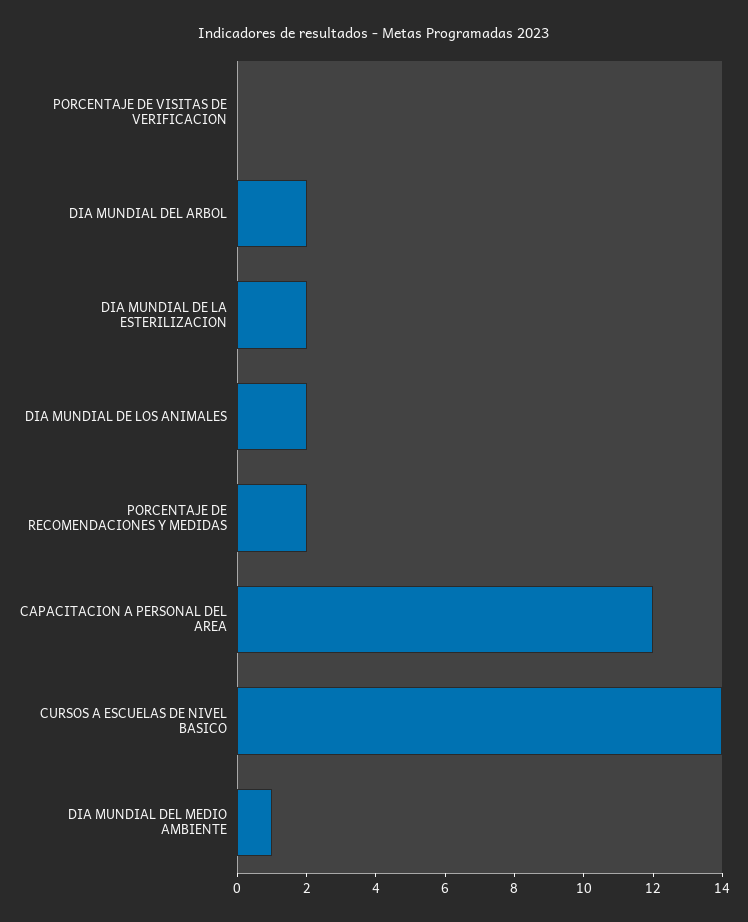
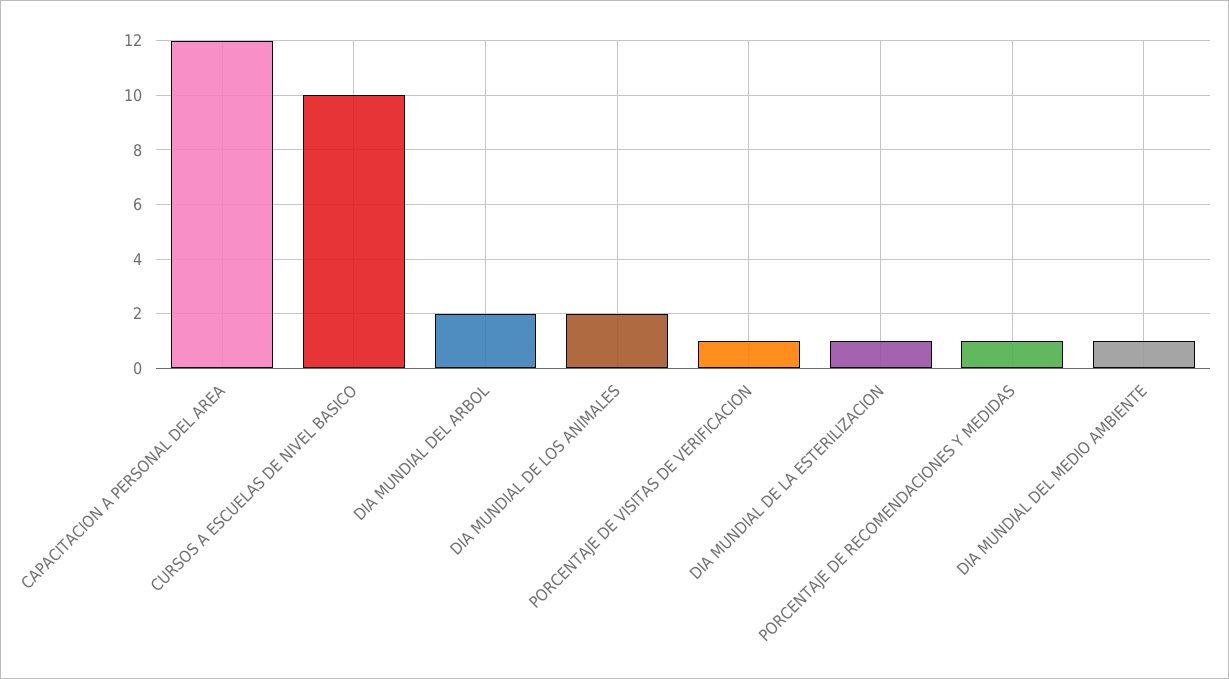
PORCENTAJE DE VISITAS DE VERIFICACION: 0 -> 1
DIA MUNDIAL DE LA ESTERILIZACION: 2 -> 1
PORCENTAJE DE RECOMENDACIONES Y MEDIDAS: 2 -> 1
CURSOS A ESCUELAS DE NIVEL BASICO: 14 -> 10

